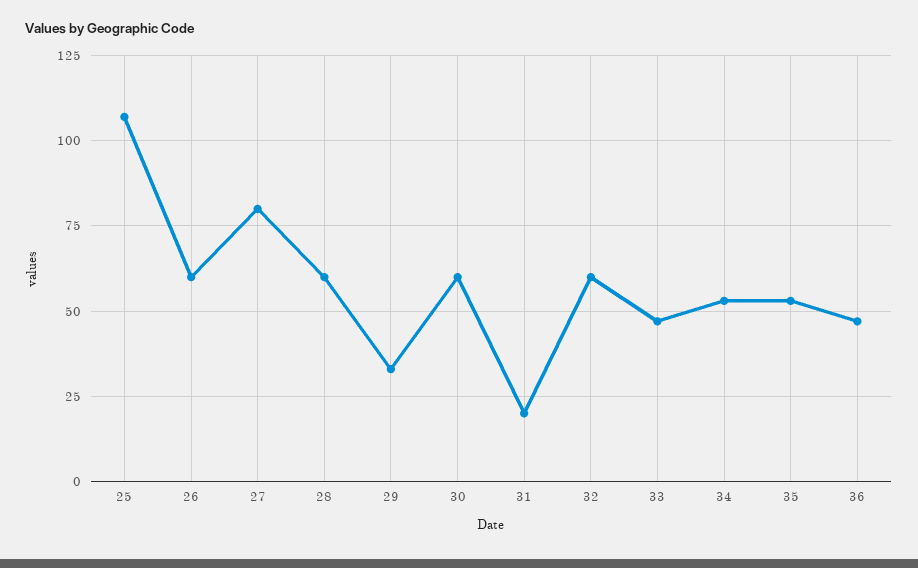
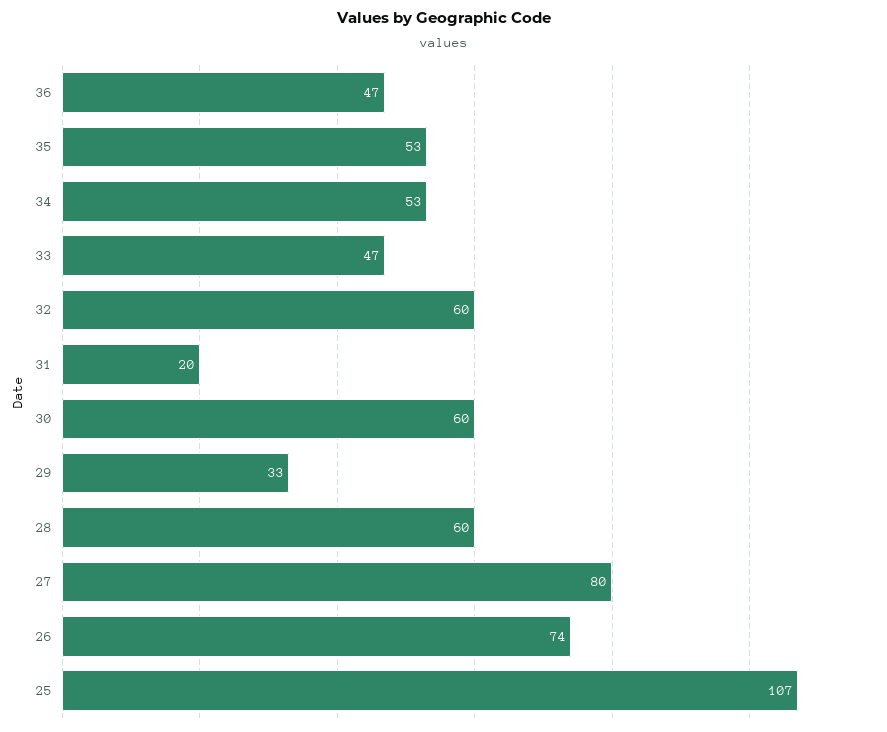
26: 60 -> 74

